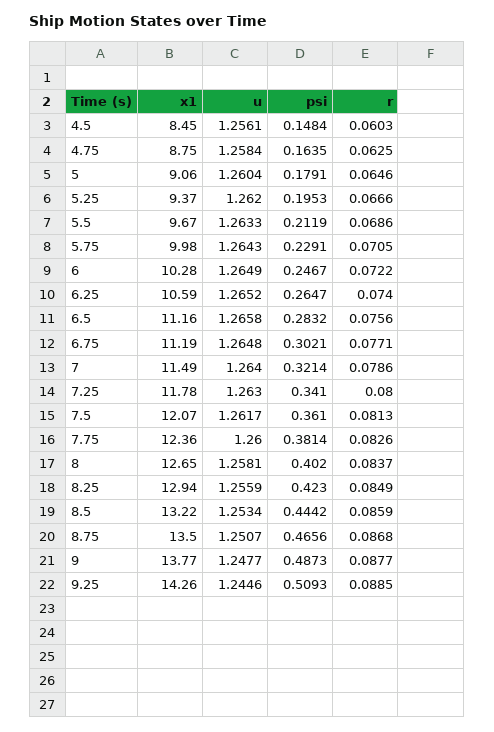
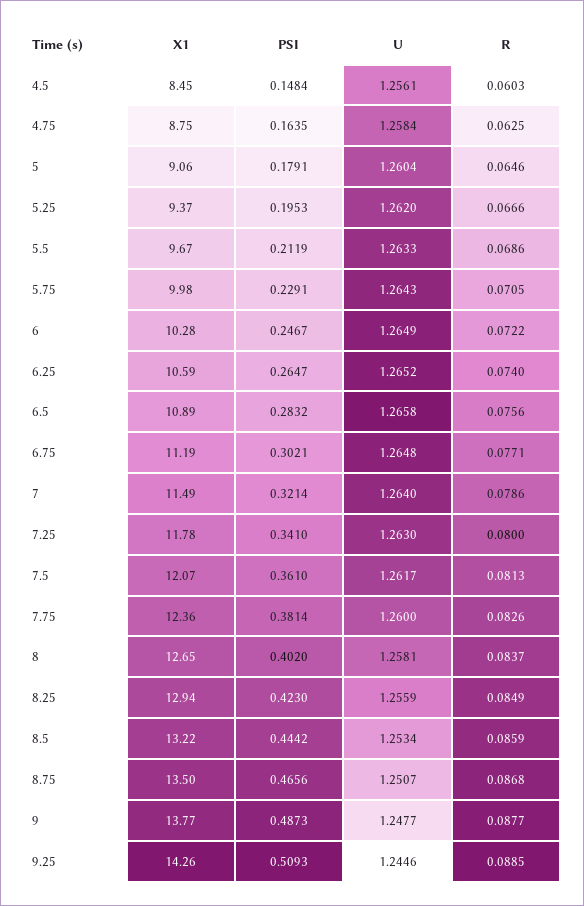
x1, 6.5: 11.16 -> 10.89

